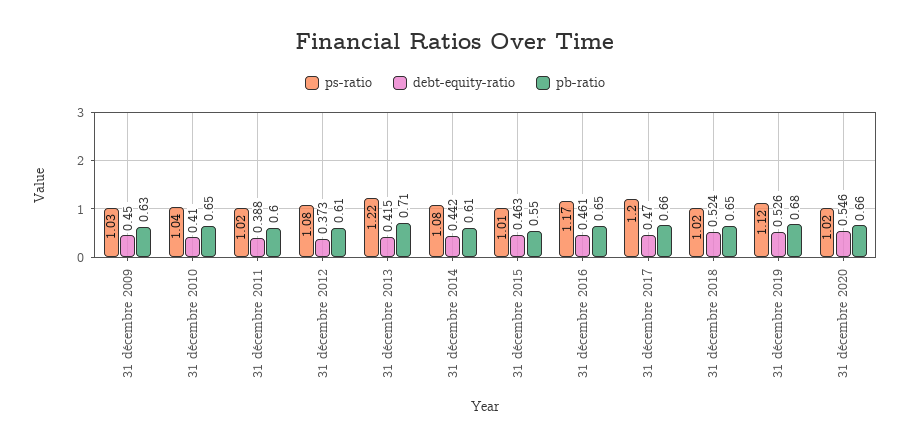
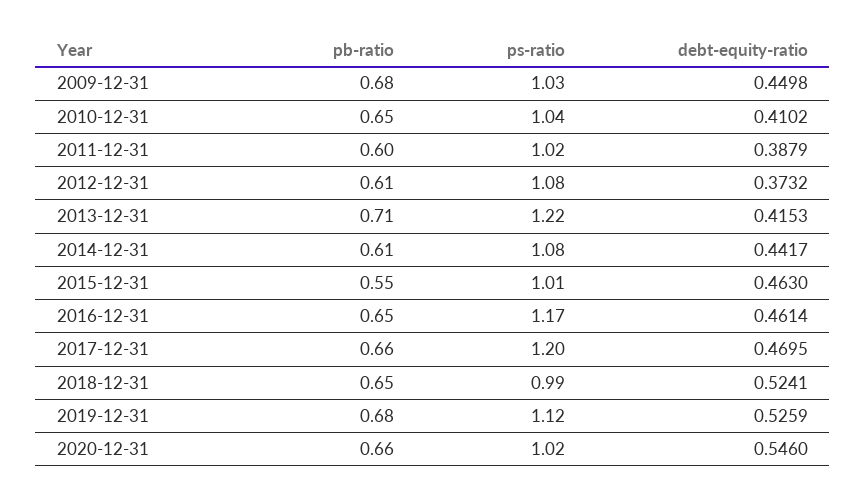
pb-ratio, 31 décembre 2009: 0.63 -> 0.68
ps-ratio, 31 décembre 2018: 1.02 -> 0.99

